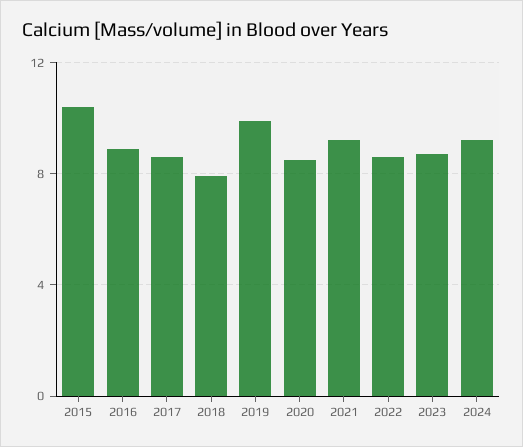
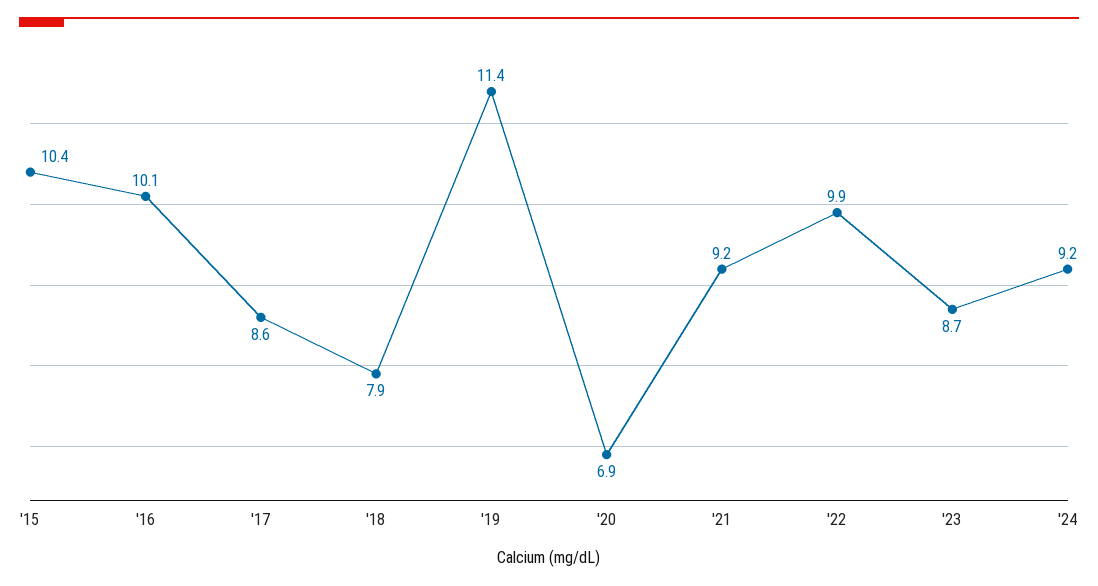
2016: 9 -> 10.1
2019: 10 -> 11.4
2020: 8.5 -> 6.9
2022: 8.5 -> 9.9

